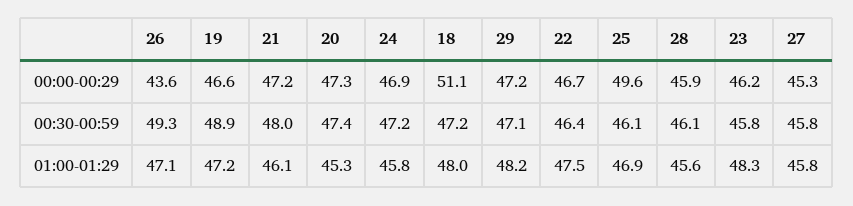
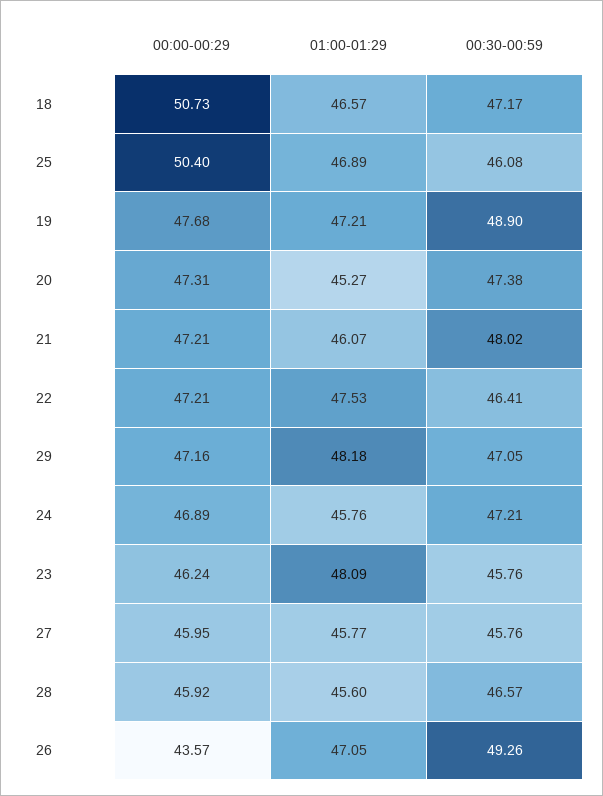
19, 00:00-00:29: 46.6 -> 47.68
18, 00:00-00:29: 51.1 -> 50.73
22, 00:00-00:29: 46.7 -> 47.21
25, 00:00-00:29: 49.6 -> 50.4
27, 00:00-00:29: 45.3 -> 45.95
28, 00:30-00:59: 46.1 -> 46.57
18, 01:00-01:29: 48 -> 46.57
23, 01:00-01:29: 48.3 -> 48.09

